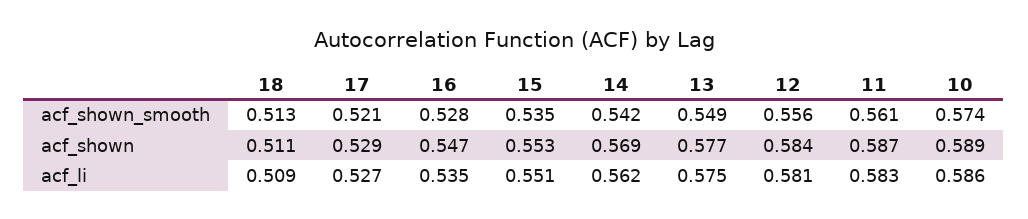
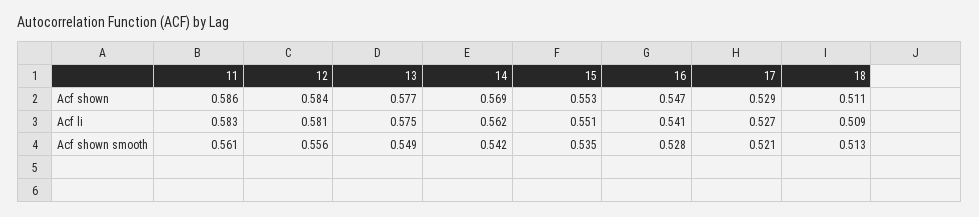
10, acf_shown_smooth: 0.574 -> none
11, acf_shown: 0.587 -> 0.586
10, acf_shown: 0.589 -> none
16, acf_li: 0.535 -> 0.541
10, acf_li: 0.586 -> none

